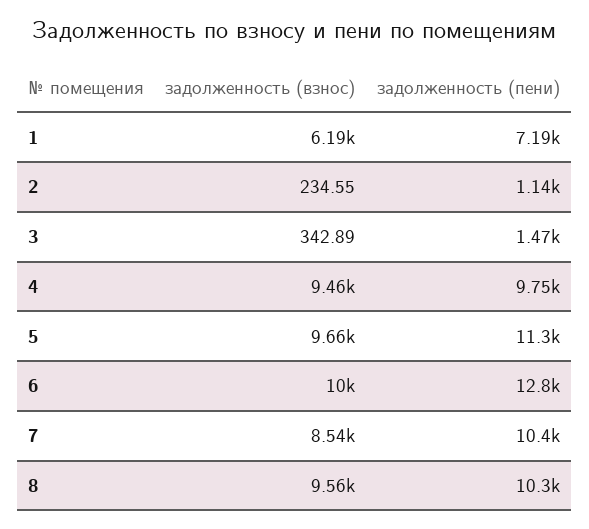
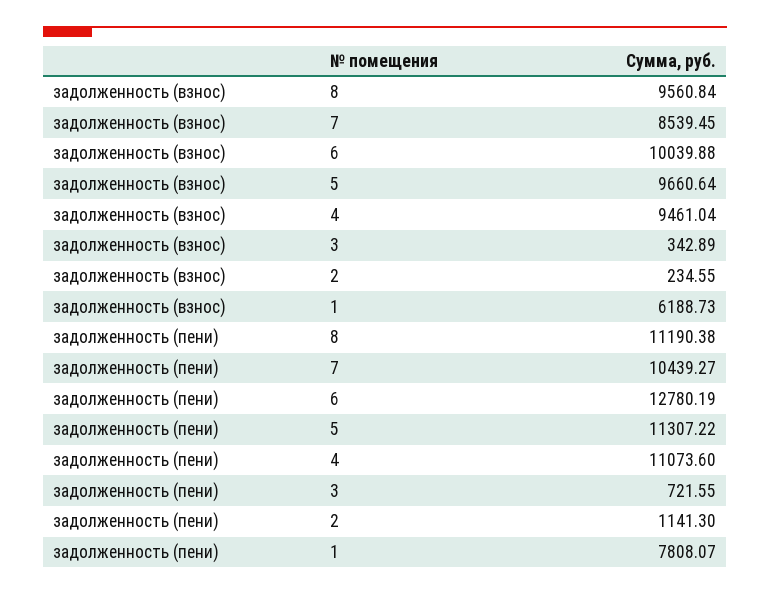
задолженность (пени), 1: 7190 -> 7808.07
задолженность (пени), 3: 1470 -> 721.55
задолженность (пени), 4: 9750 -> 11073.6
задолженность (пени), 8: 10300 -> 11190.38

